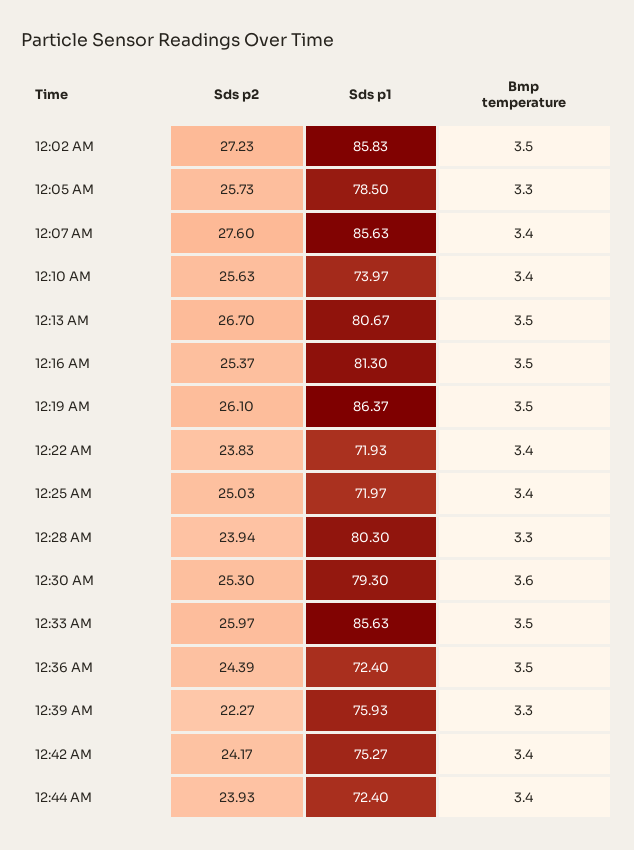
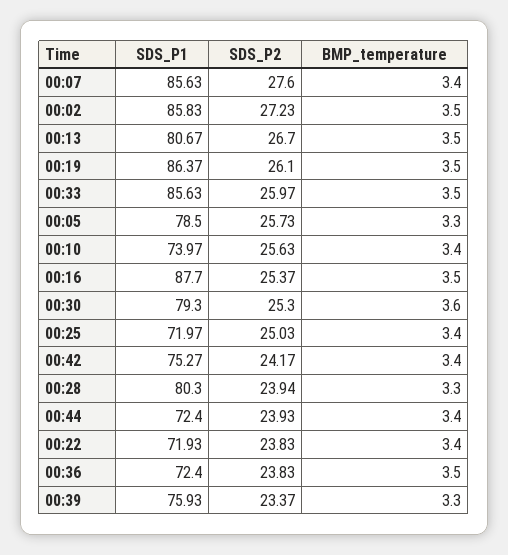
Sds p1, 12:16 AM: 81.3 -> 87.7
Sds p2, 12:36 AM: 24.39 -> 23.83
Sds p2, 12:39 AM: 22.27 -> 23.37

